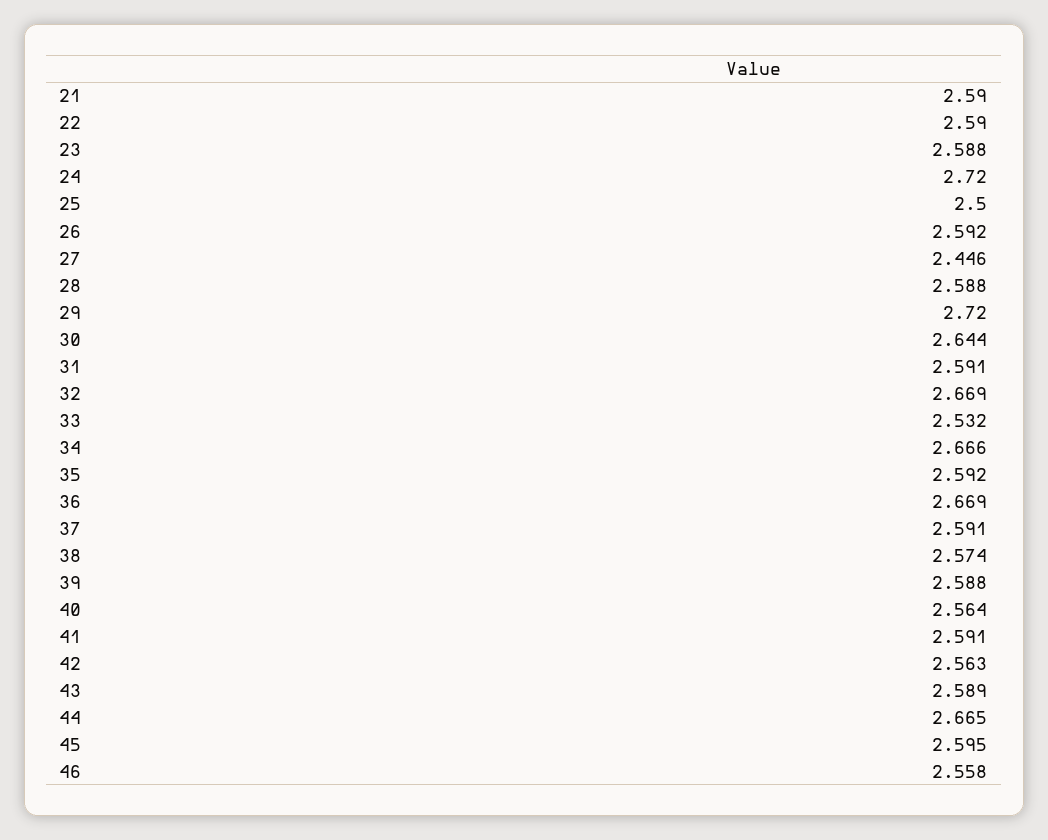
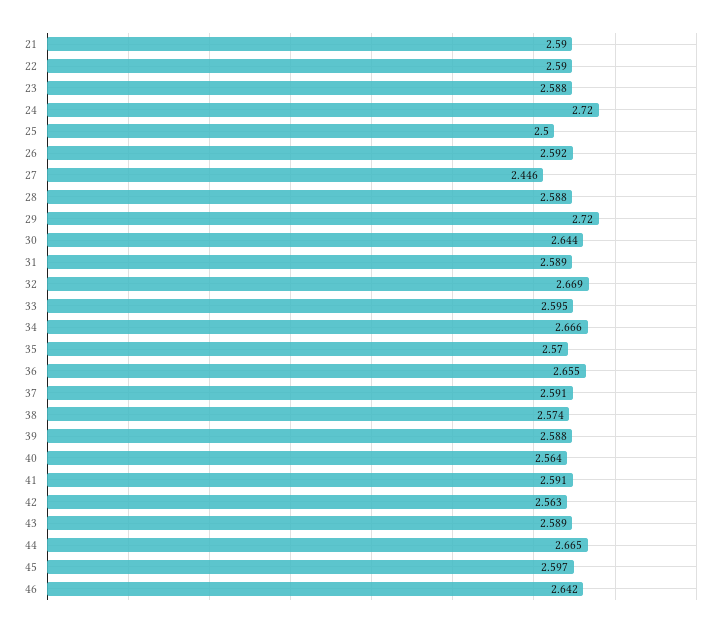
31: 2.591 -> 2.589
33: 2.532 -> 2.595
35: 2.592 -> 2.57
36: 2.669 -> 2.655
45: 2.595 -> 2.597
46: 2.558 -> 2.642

